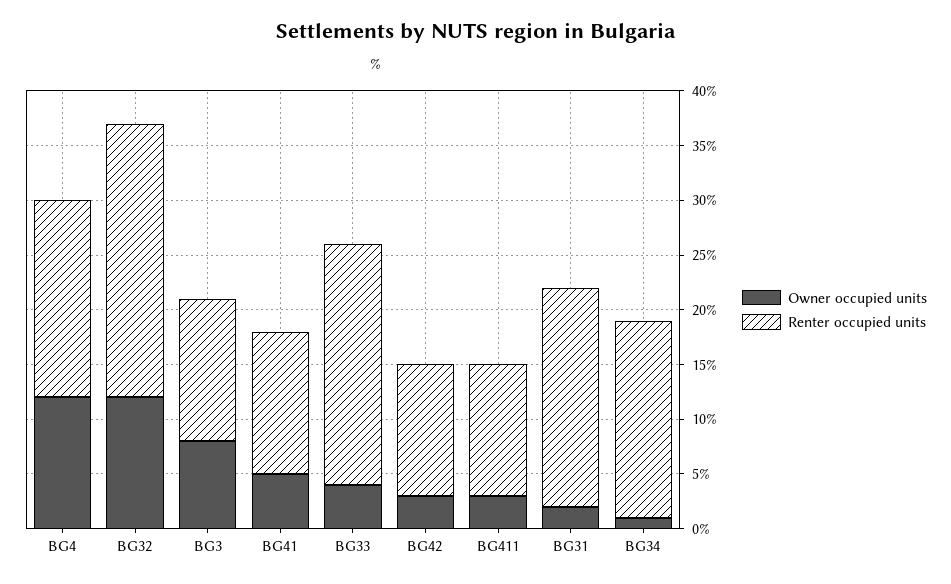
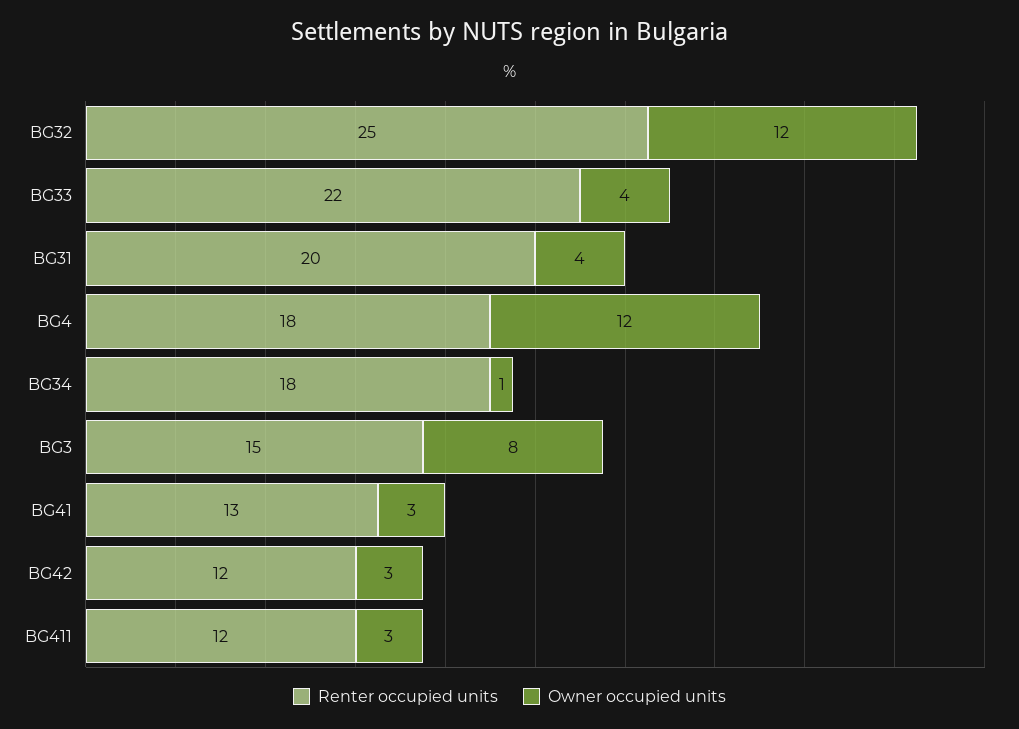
Renter occupied units, BG3: 13 -> 15
Owner occupied units, BG41: 5 -> 3
Owner occupied units, BG31: 2 -> 4

